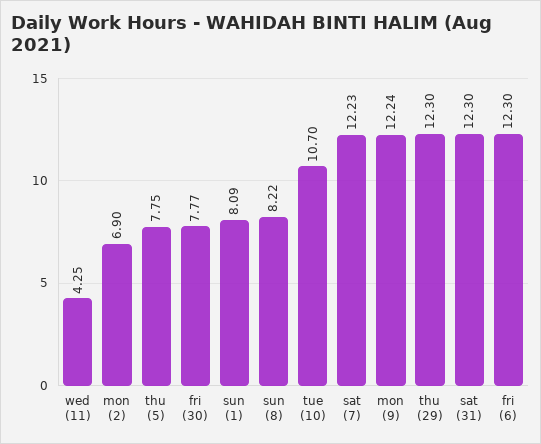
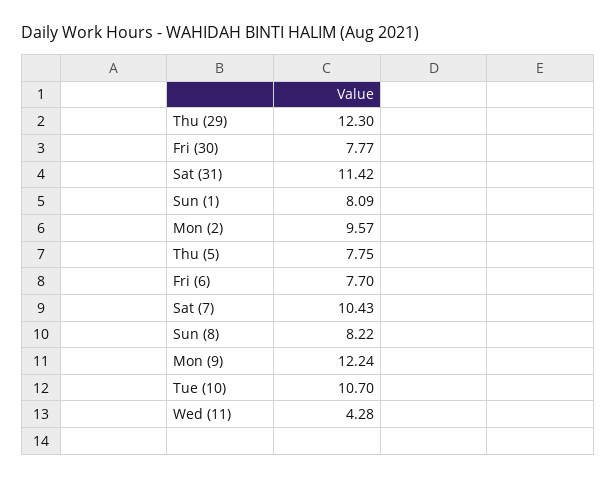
wed (11): 4.25 -> 4.28
mon (2): 6.9 -> 9.57
sat (7): 12.23 -> 10.43
sat (31): 12.3 -> 11.42
fri (6): 12.3 -> 7.7

